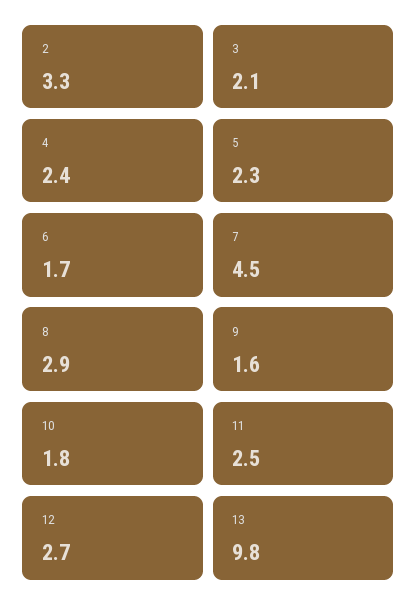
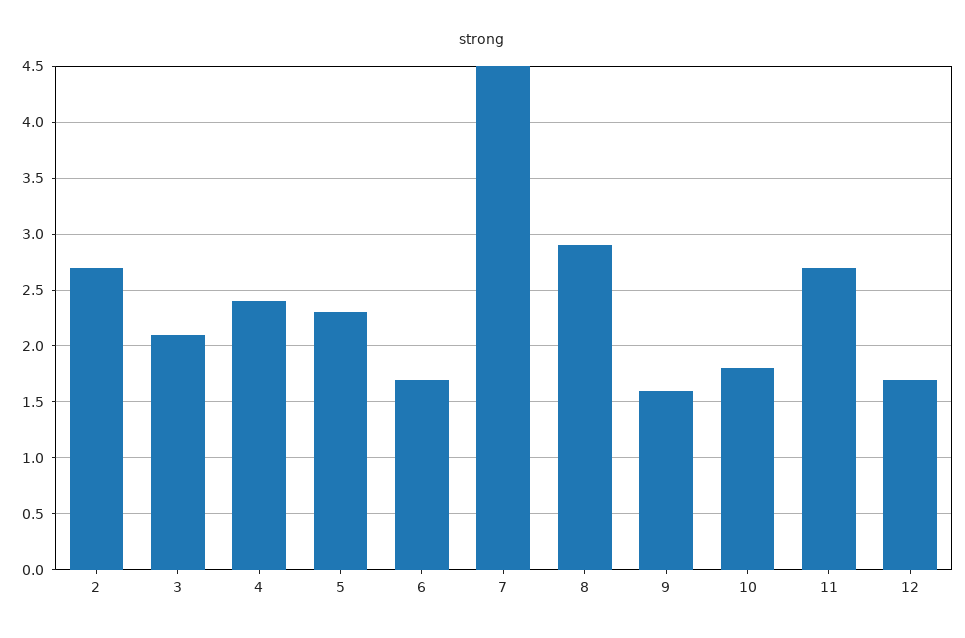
2: 3.3 -> 2.7
11: 2.5 -> 2.7
12: 2.7 -> 1.7
13: 9.8 -> none

